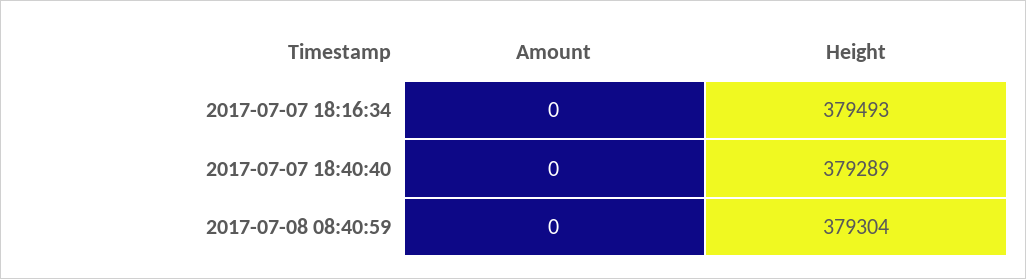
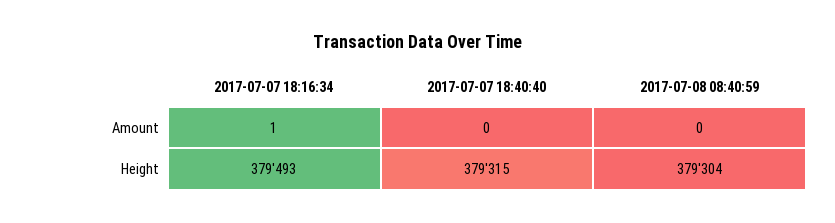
Amount, 2017-07-07 18:16:34: 0 -> 1
Height, 2017-07-07 18:40:40: 379289 -> 379315

